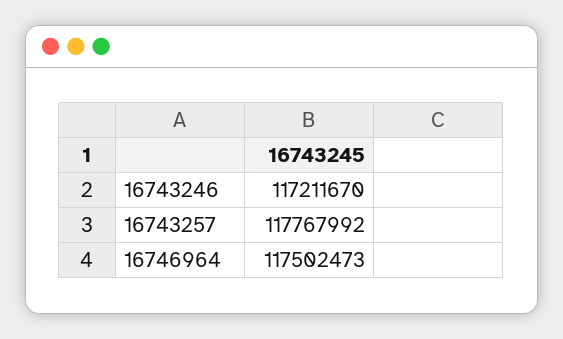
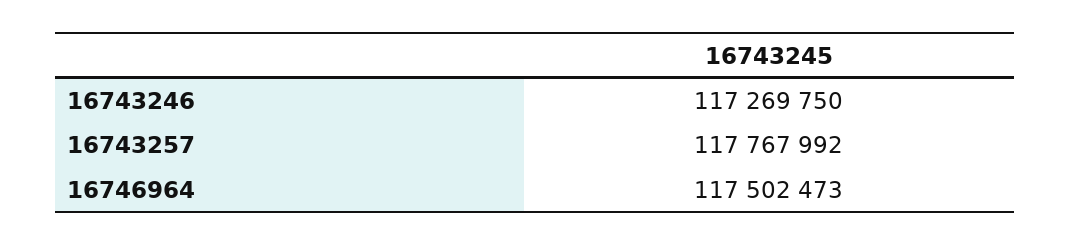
16743246: 117211670 -> 117269750

